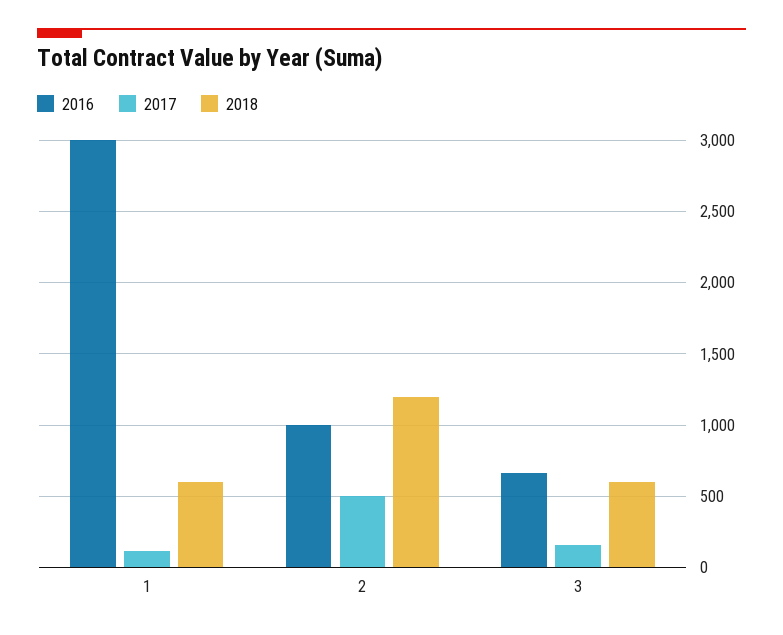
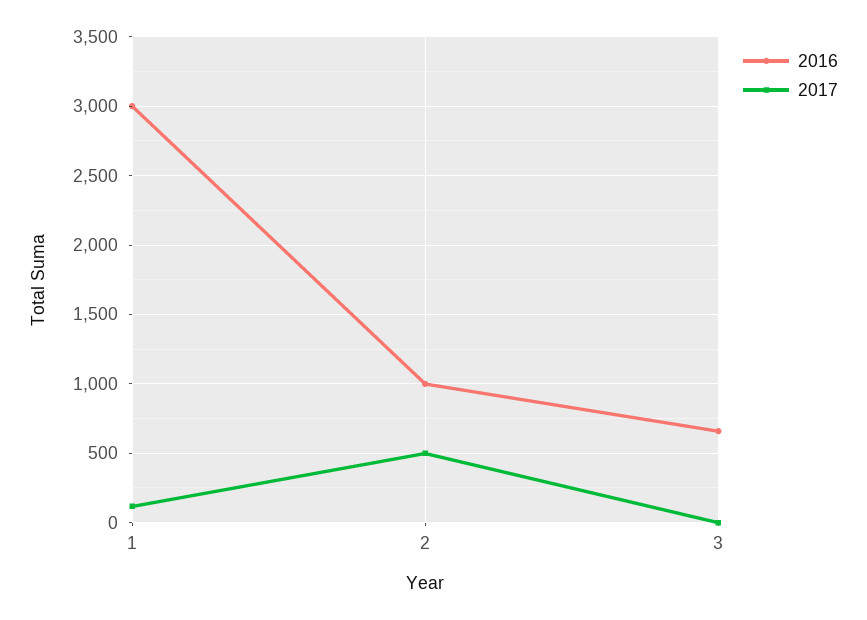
2018, 1: 600 -> none
2018, 2: 1200 -> none
2017, 3: 150 -> 0
2018, 3: 600 -> none

